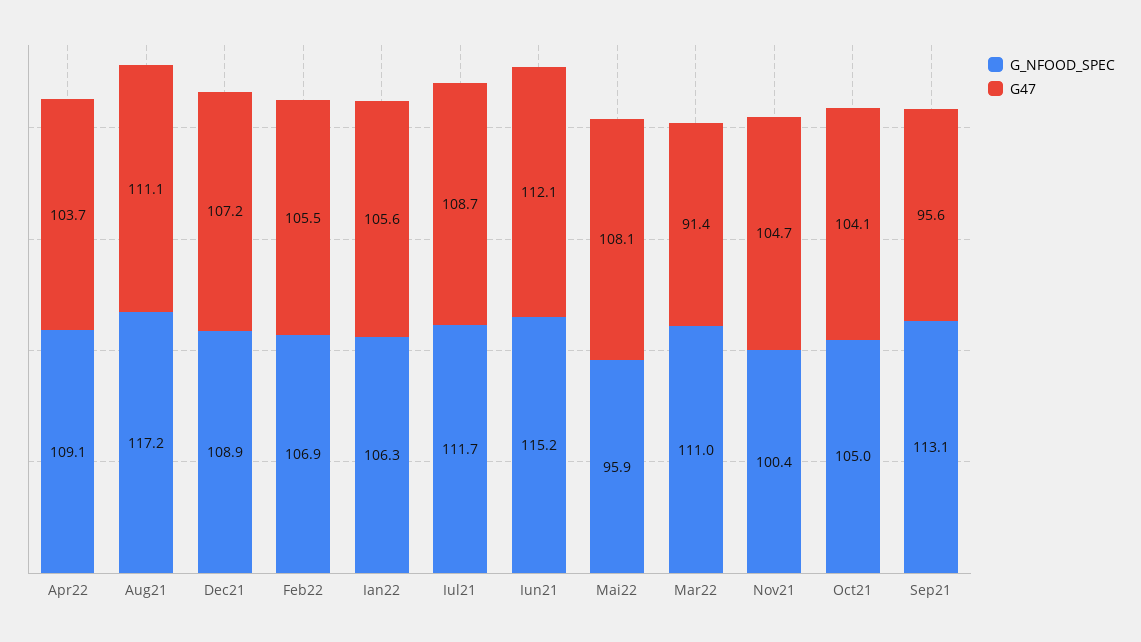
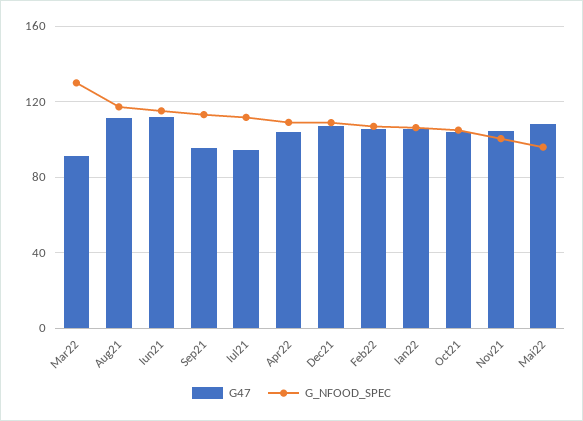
G47, Iul21: 108.7 -> 95
G_NFOOD_SPEC, Mar22: 111 -> 130

